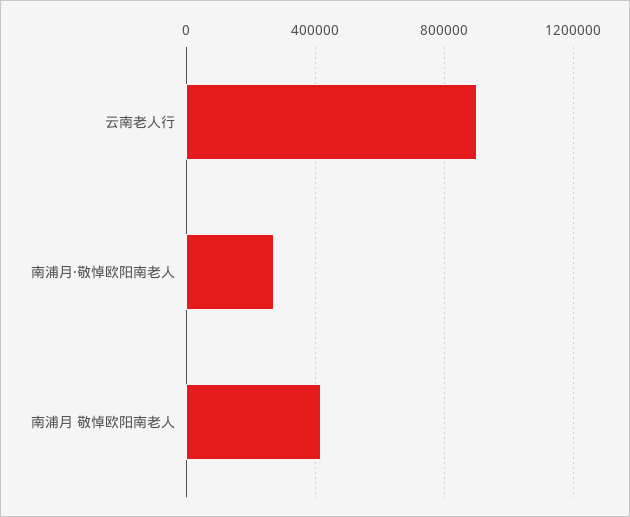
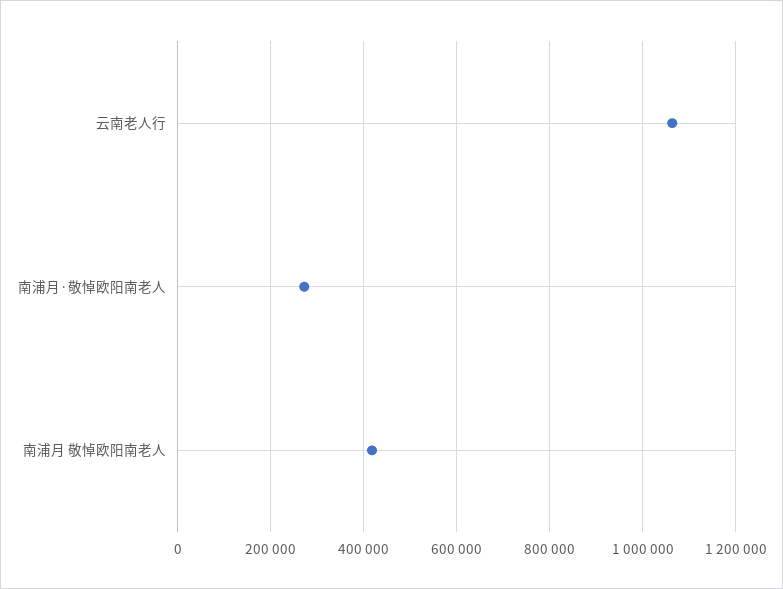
云南老人行: 900000 -> 1060000

